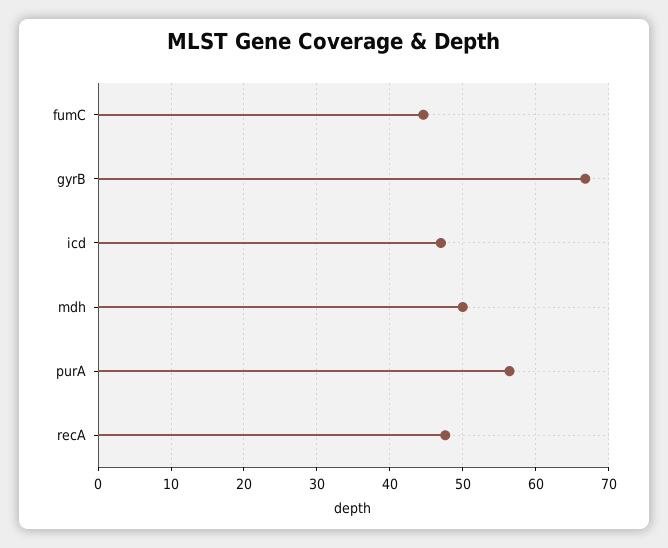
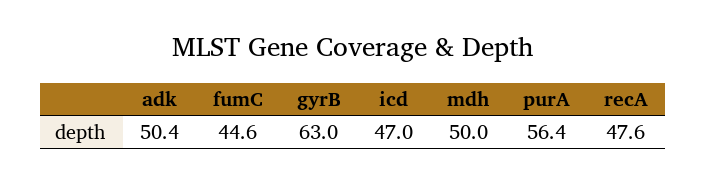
gyrB: 67 -> 63
adk: none -> 50.4

